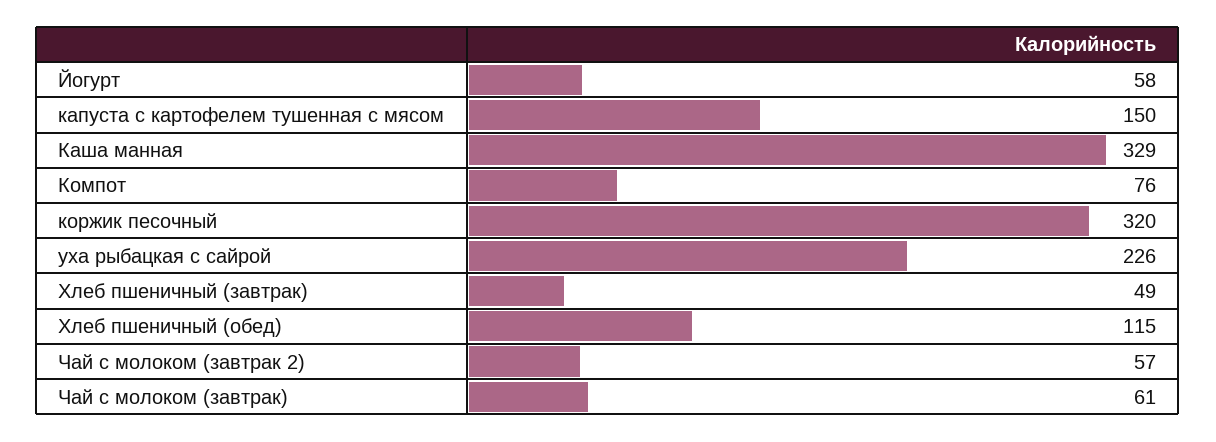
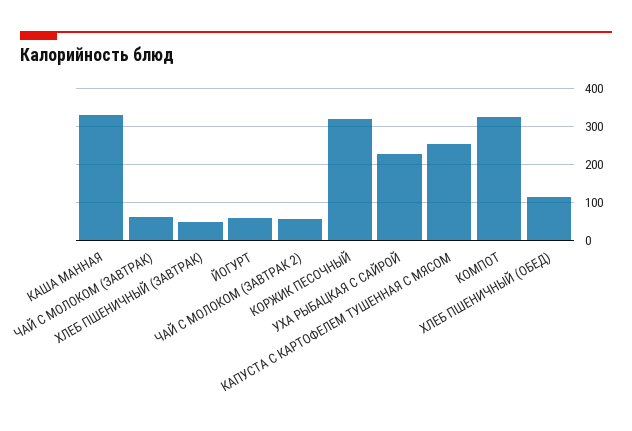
капуста с картофелем тушенная с мясом: 150 -> 260
Компот: 76 -> 320

